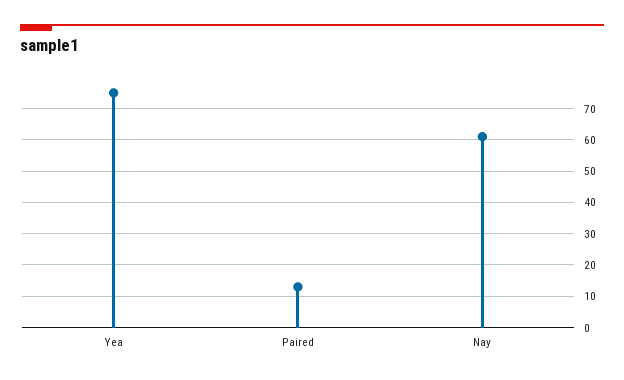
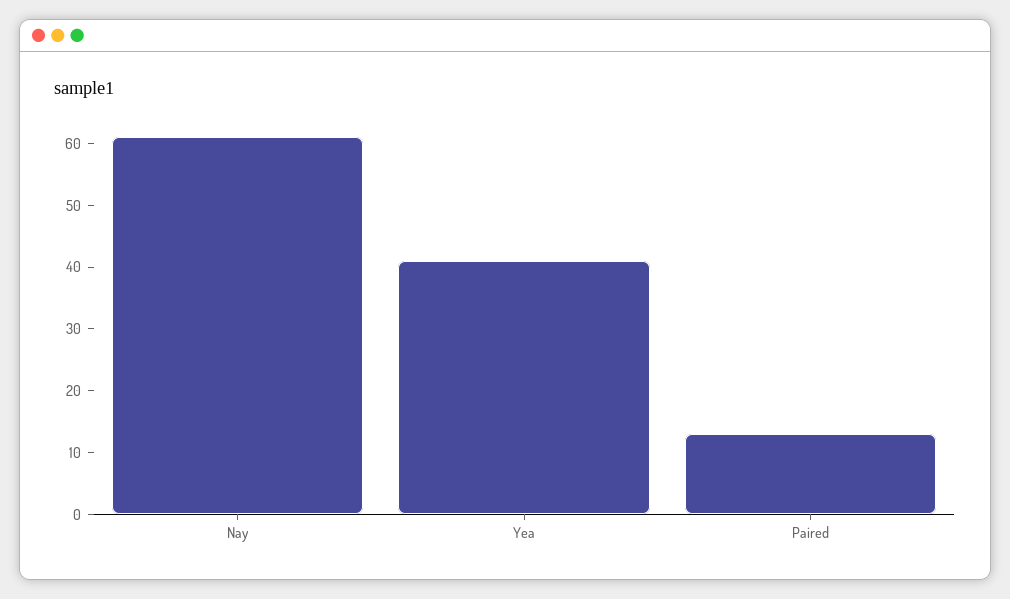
Yea: 75 -> 40

